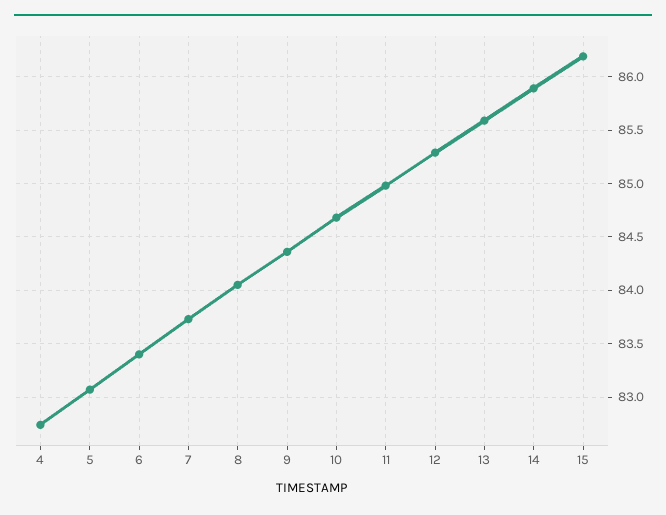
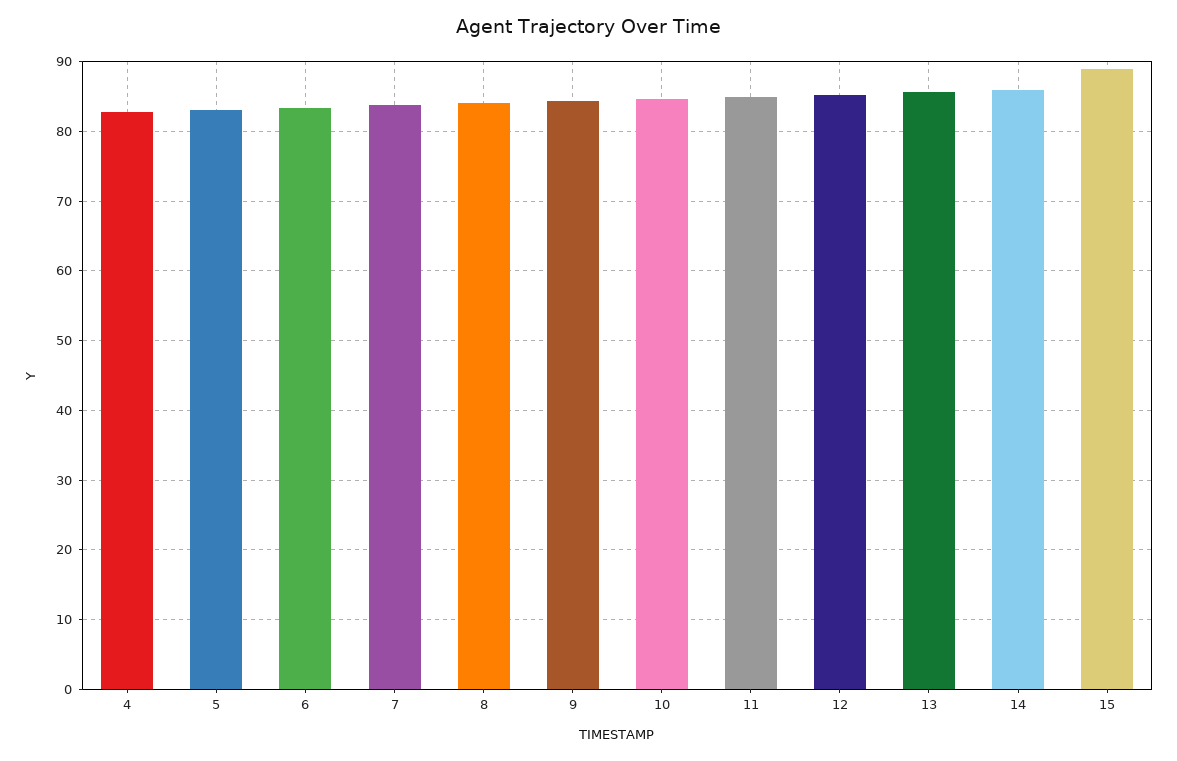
15: 86.2 -> 89

